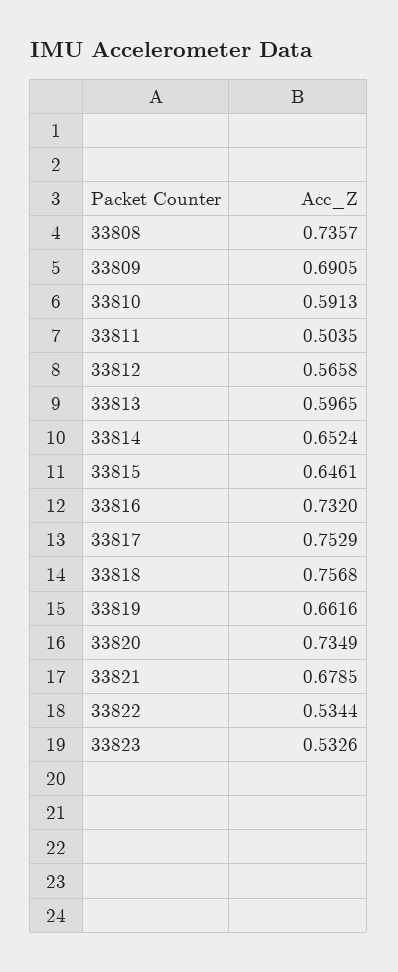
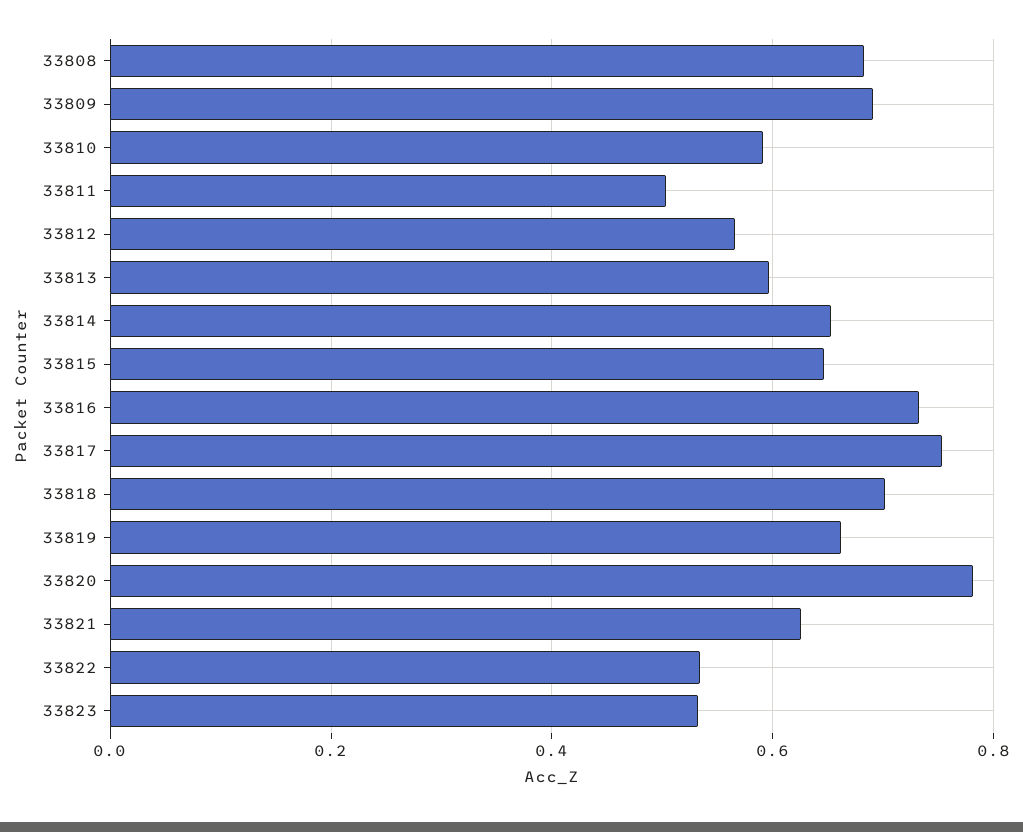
33808: 0.7357 -> 0.68
33818: 0.7568 -> 0.7
33820: 0.7349 -> 0.78
33821: 0.6785 -> 0.62

